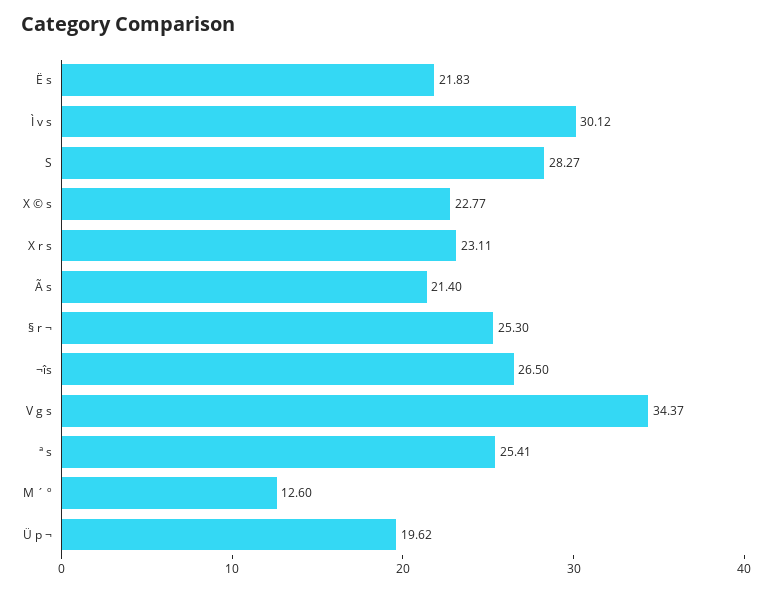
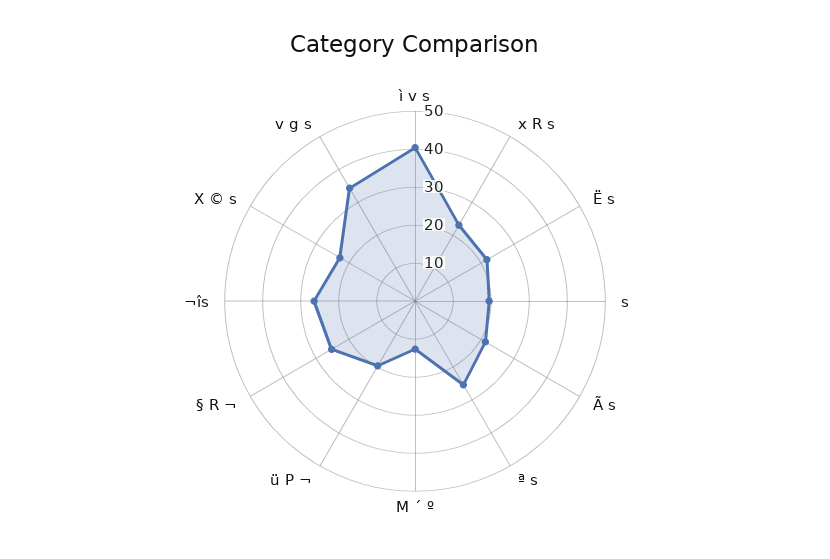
Ì v s: 30.12 -> 40
S: 28.27 -> 20

